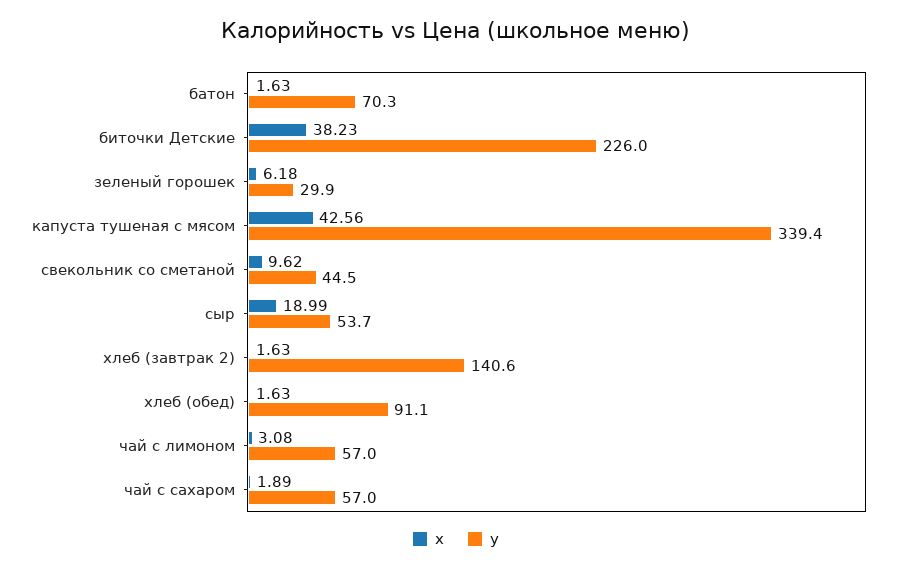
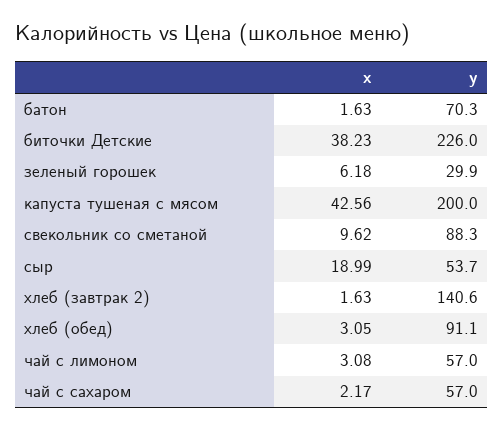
y, капуста тушеная с мясом: 339.4 -> 200
y, свекольник со сметаной: 44.5 -> 88.3
x, хлеб (обед): 1.63 -> 3.05
x, чай с сахаром: 1.89 -> 2.17

